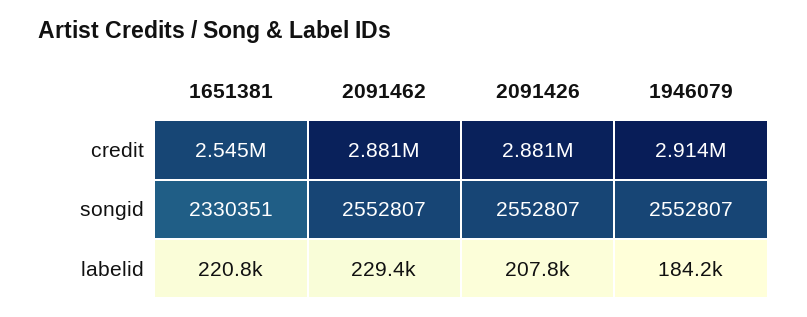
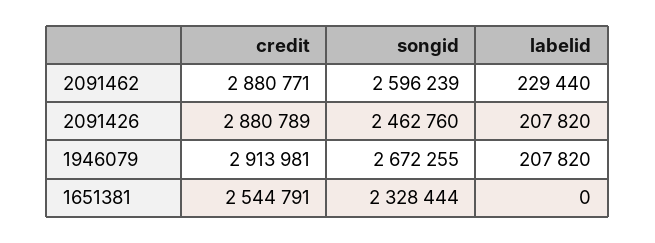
1651381, songid: 2330351 -> 2328444
2091462, songid: 2552807 -> 2596239
2091426, songid: 2552807 -> 2462760
1946079, songid: 2552807 -> 2672255
1651381, labelid: 220800 -> 0
1946079, labelid: 184200 -> 207820

